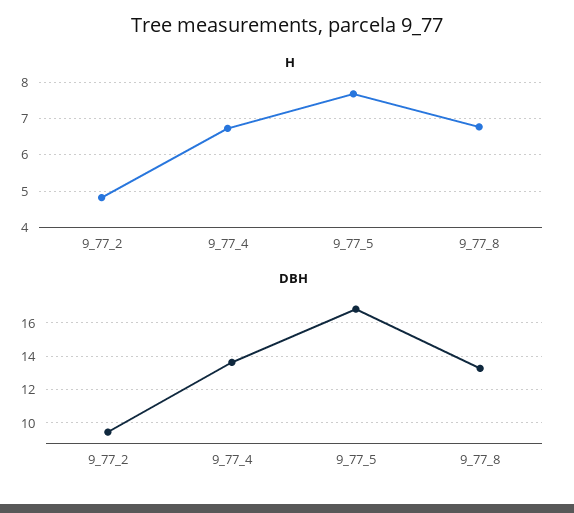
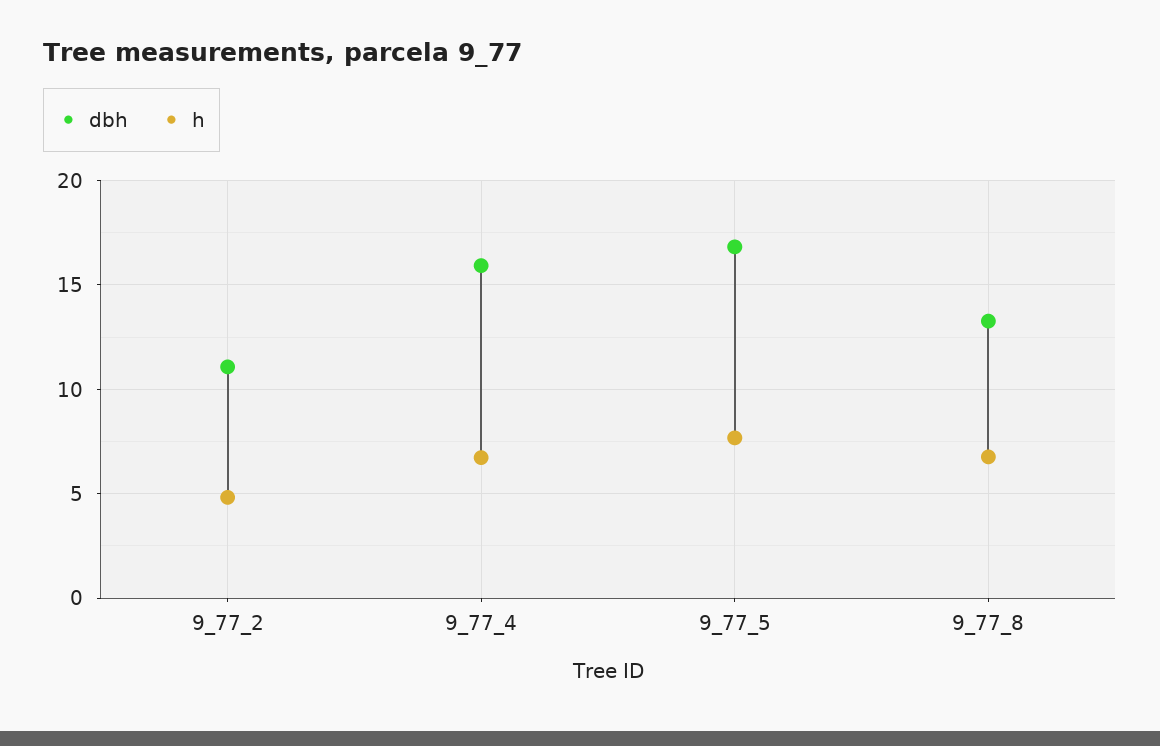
DBH, 9_77_2: 9.5 -> 11
DBH, 9_77_4: 13.5 -> 16

